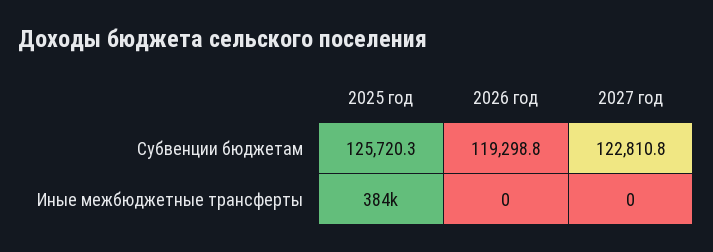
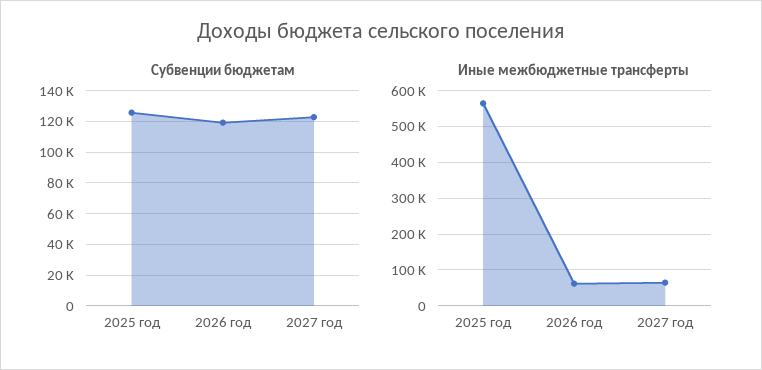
Иные межбюджетные трансферты, 2025 год: 384000 -> 560000
Иные межбюджетные трансферты, 2026 год: 0 -> 60000
Иные межбюджетные трансферты, 2027 год: 0 -> 60000

